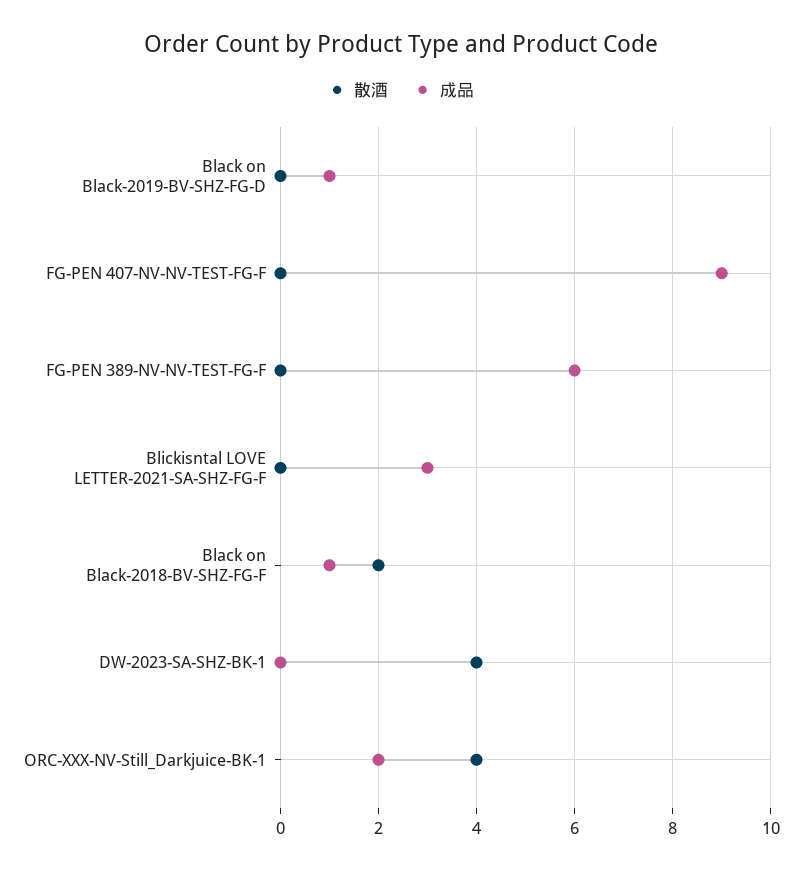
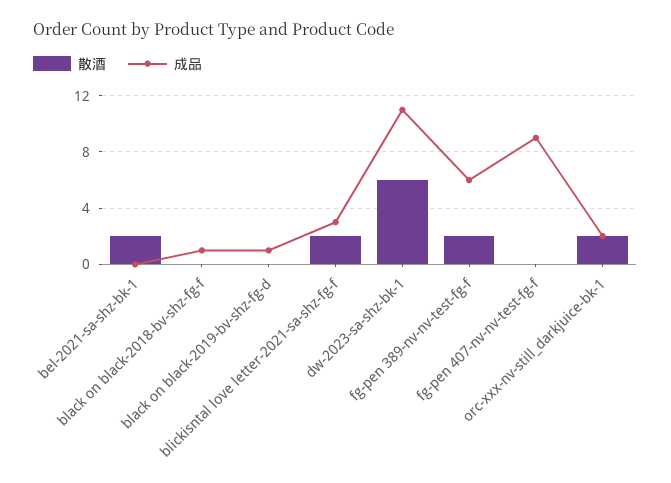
散酒, FG-PEN 389-NV-NV-TEST-FG-F: 0 -> 2
散酒, Blickisntal LOVE LETTER-2021-SA-SHZ-FG-F: 0 -> 2
散酒, Black on Black-2018-BV-SHZ-FG-F: 2 -> 0
散酒, DW-2023-SA-SHZ-BK-1: 4 -> 6
成品, DW-2023-SA-SHZ-BK-1: 0 -> 11
散酒, ORC-XXX-NV-Still_Darkjuice-BK-1: 4 -> 2
散酒, bel-2021-sa-shz-bk-1: none -> 2
成品, bel-2021-sa-shz-bk-1: none -> 0

